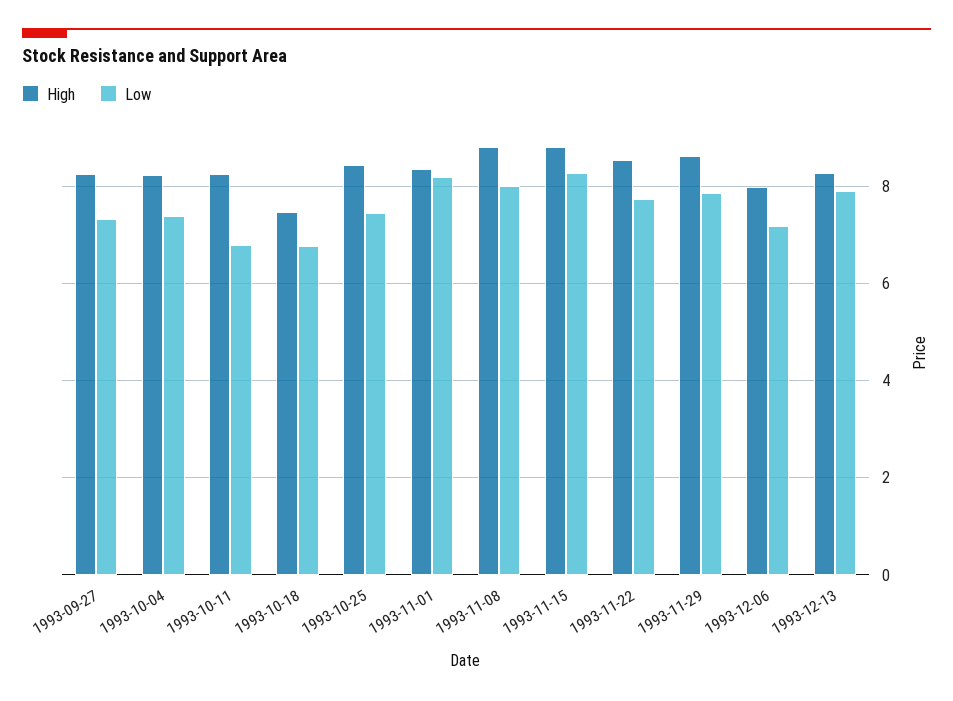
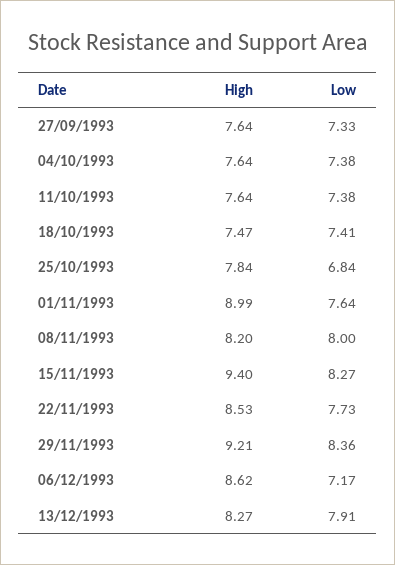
High, 1993-09-27: 8.2 -> 7.64
High, 1993-10-04: 8.2 -> 7.64
High, 1993-10-11: 8.2 -> 7.64
Low, 1993-10-11: 6.8 -> 7.38
Low, 1993-10-18: 6.8 -> 7.41
High, 1993-10-25: 8.4 -> 7.84
Low, 1993-10-25: 7.4 -> 6.84
High, 1993-11-01: 8.4 -> 8.99
Low, 1993-11-01: 8.2 -> 7.64
High, 1993-11-08: 8.8 -> 8.2
High, 1993-11-15: 8.8 -> 9.4
High, 1993-11-29: 8.6 -> 9.21
Low, 1993-11-29: 7.8 -> 8.36
High, 1993-12-06: 8 -> 8.62

